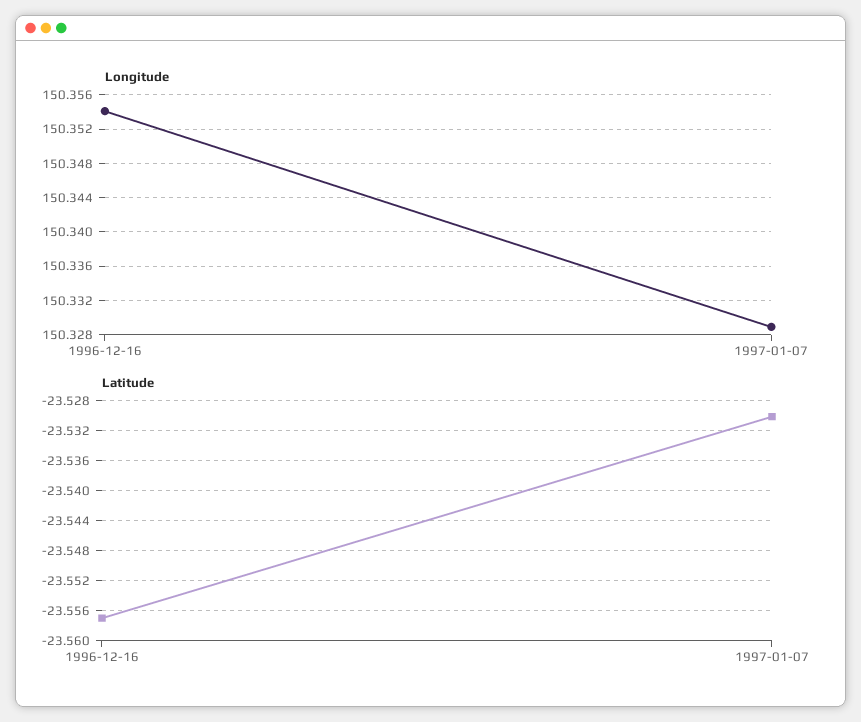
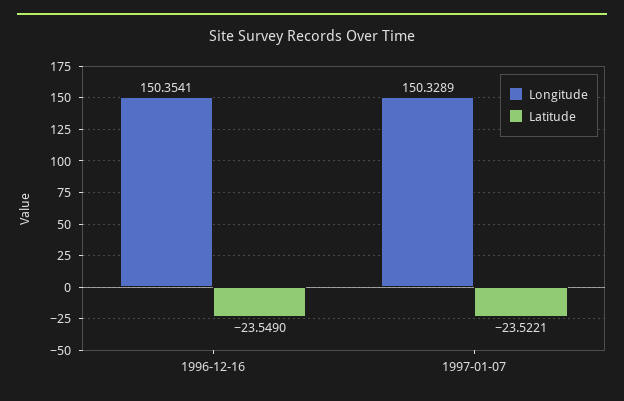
Latitude, 1996-12-16: -23.557 -> -23.549
Latitude, 1997-01-07: -23.53 -> -23.5221

